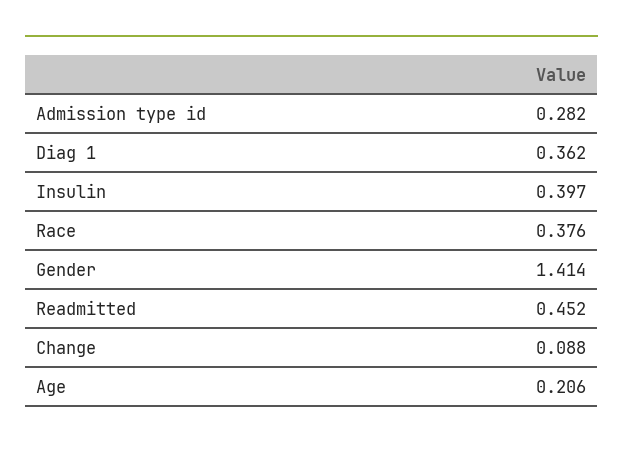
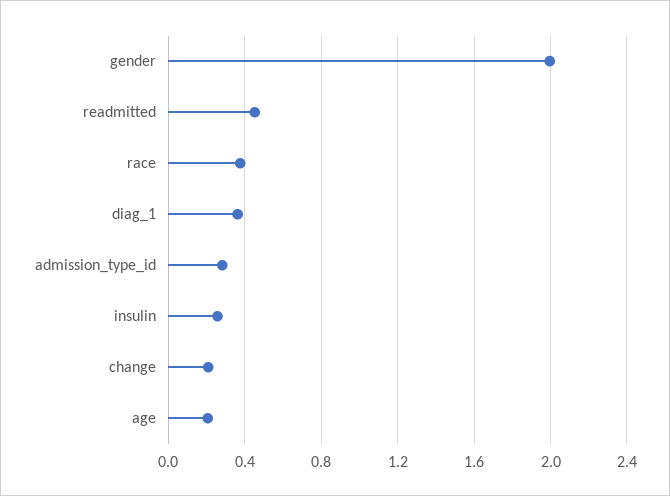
Insulin: 0.397 -> 0.25
Gender: 1.414 -> 2
Change: 0.088 -> 0.2

